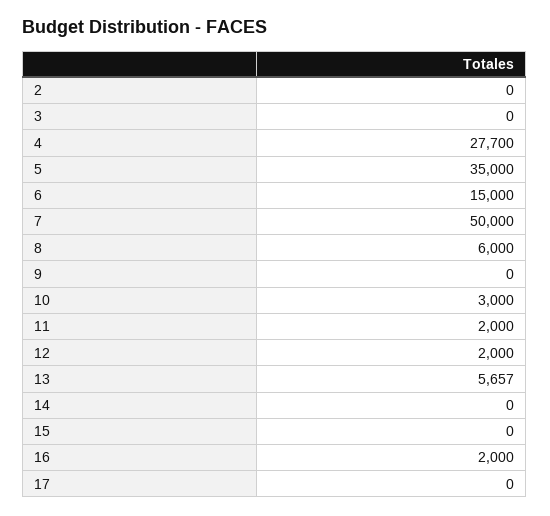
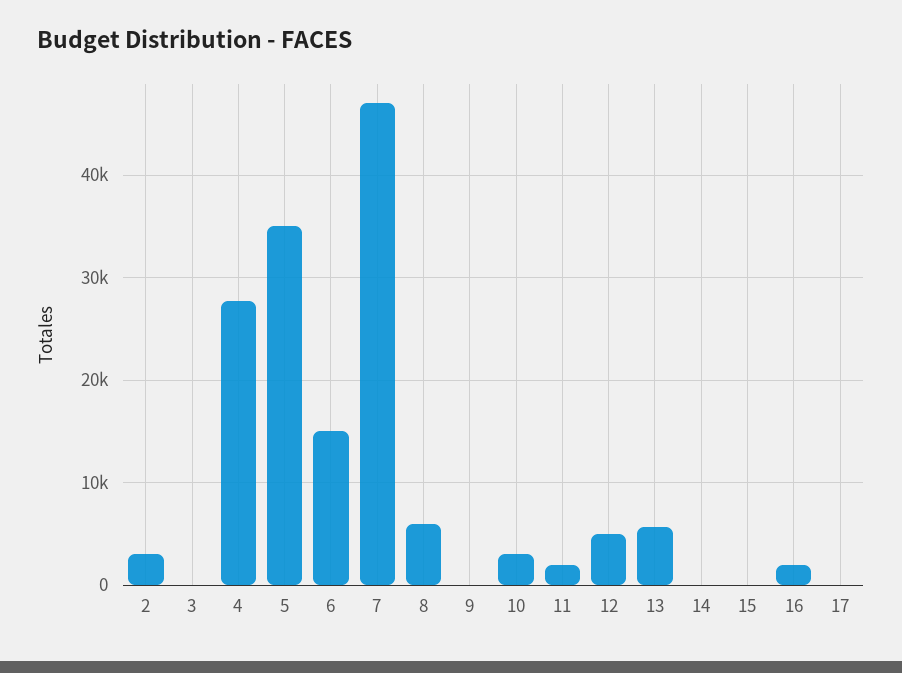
2: 0 -> 3000
7: 50000 -> 47000
12: 2000 -> 5000

